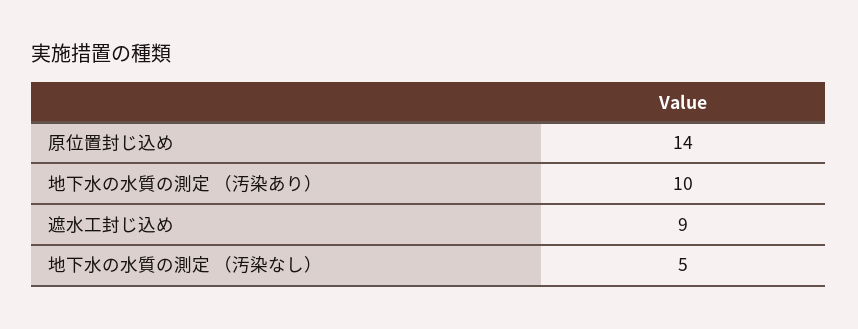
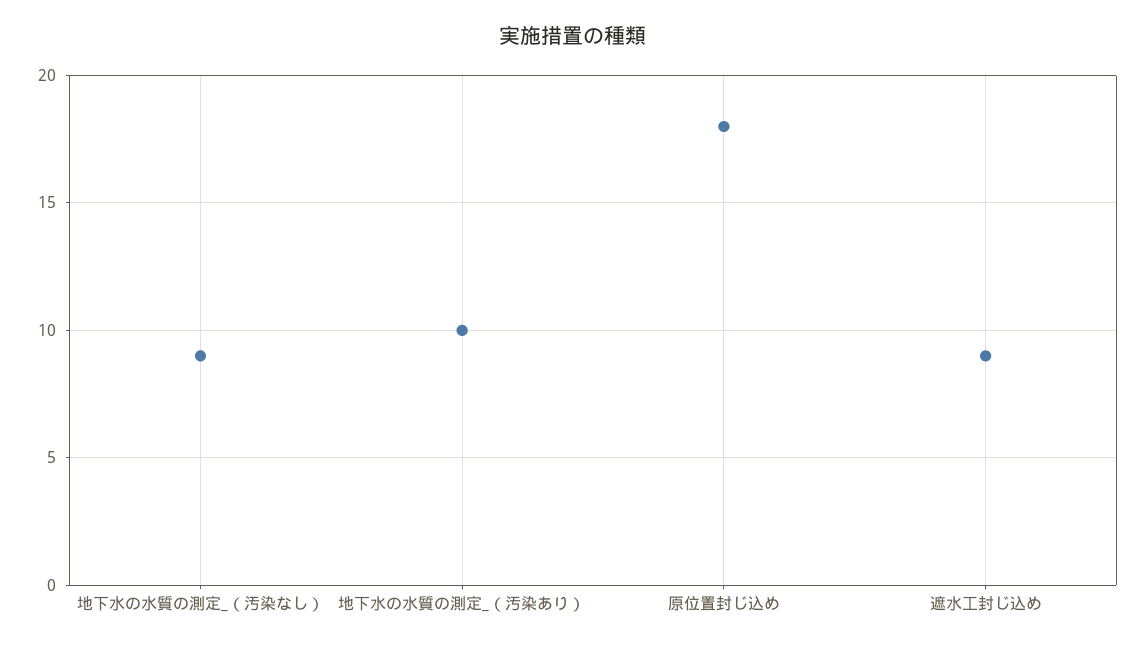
原位置封じ込め: 14 -> 18
地下水の水質の測定 （汚染なし）: 5 -> 9

